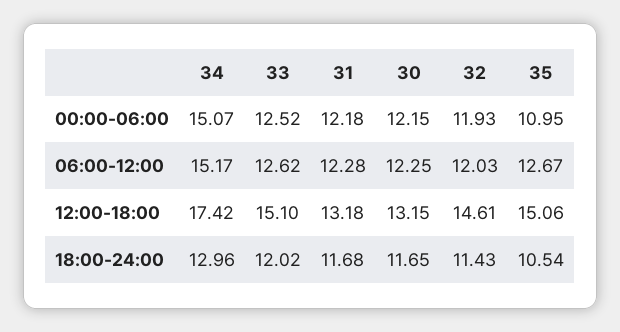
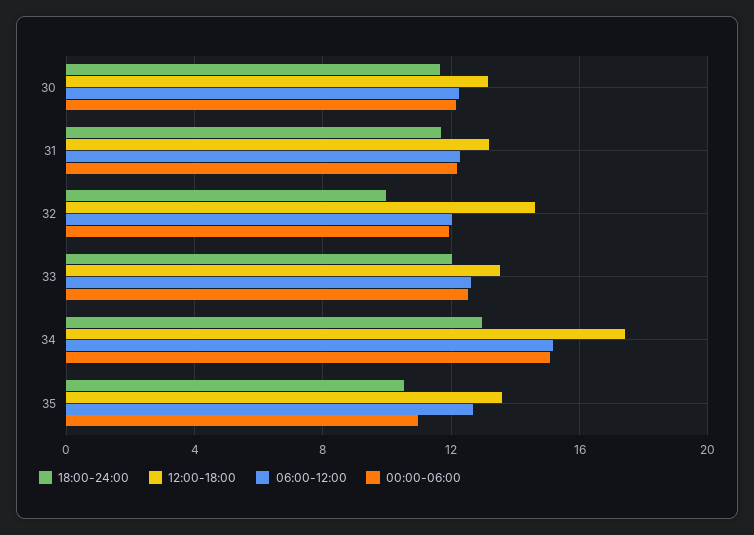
12:00-18:00, 33: 15.1 -> 13.5
12:00-18:00, 35: 15.06 -> 13.5
18:00-24:00, 32: 11.43 -> 10

